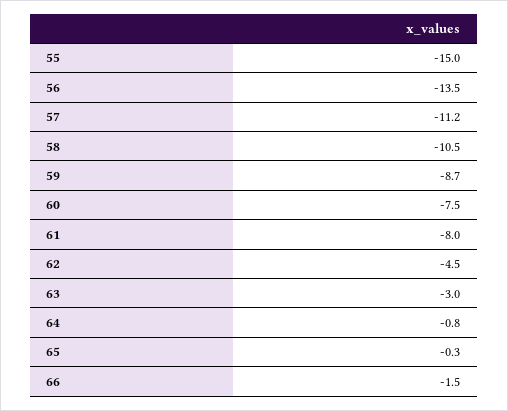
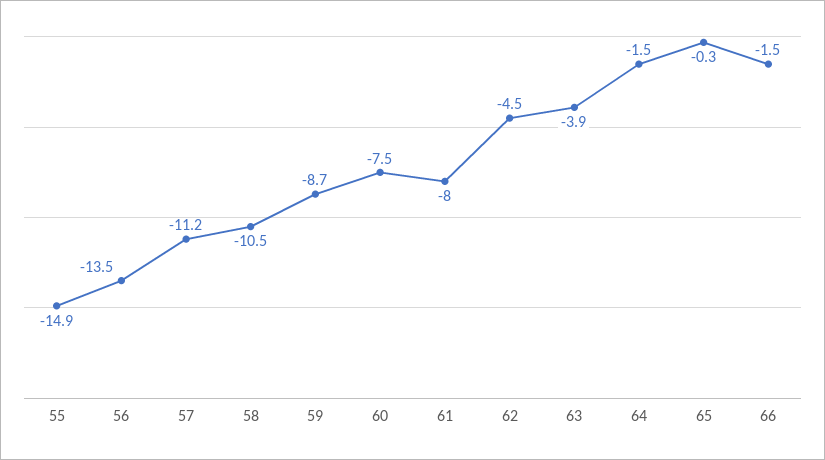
55: -15 -> -14.9
63: -3 -> -3.9
64: -0.8 -> -1.5

